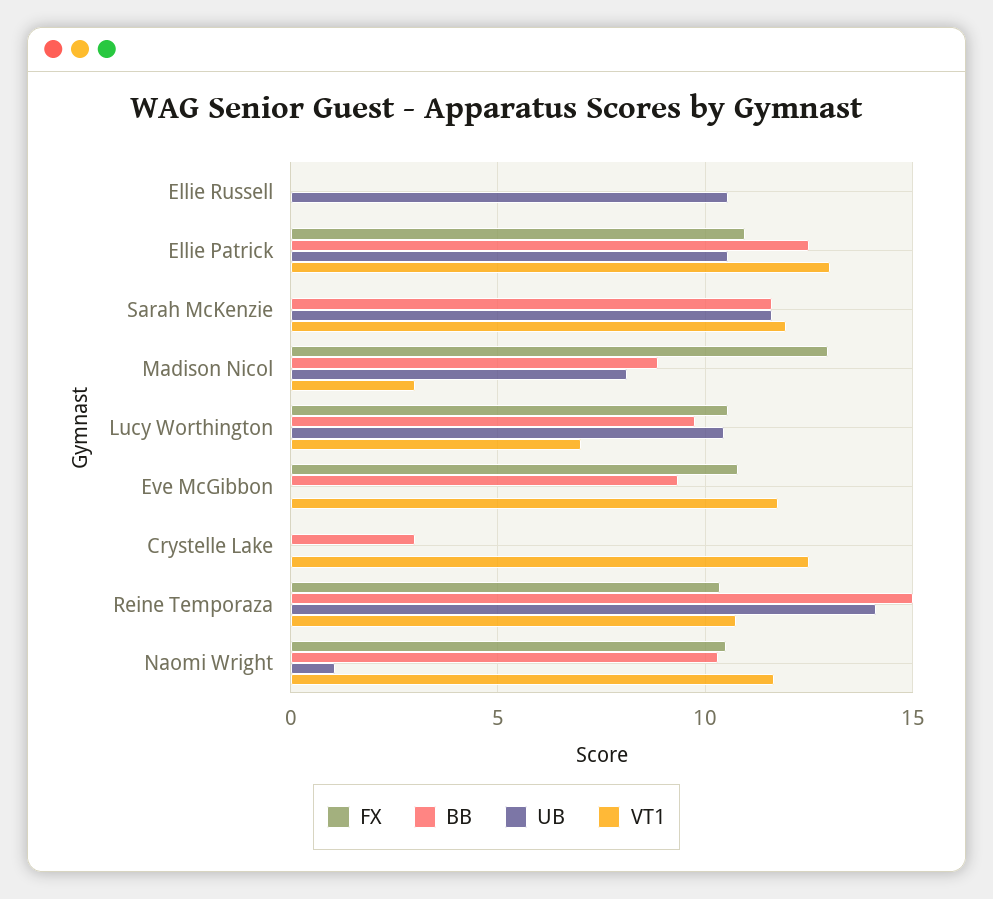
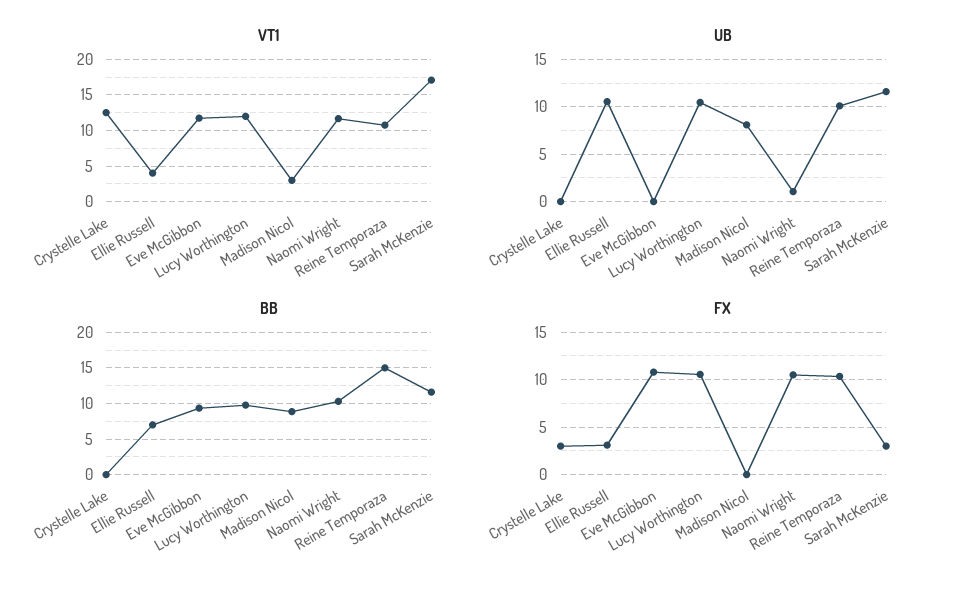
FX, Ellie Russell: 0 -> 3
BB, Ellie Russell: 0 -> 7
VT1, Ellie Russell: 0 -> 4
FX, Ellie Patrick: 11 -> none
BB, Ellie Patrick: 12.5 -> none
UB, Ellie Patrick: 10.5 -> none
VT1, Ellie Patrick: 13 -> none
FX, Sarah McKenzie: 0 -> 3
VT1, Sarah McKenzie: 12 -> 17
FX, Madison Nicol: 13 -> 0
VT1, Lucy Worthington: 7 -> 12
FX, Crystelle Lake: 0 -> 3
BB, Crystelle Lake: 3 -> 0
UB, Reine Temporaza: 14 -> 10

